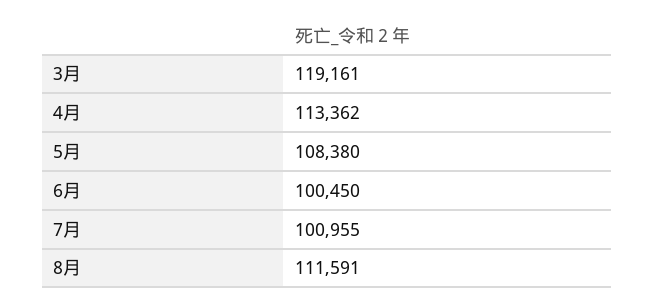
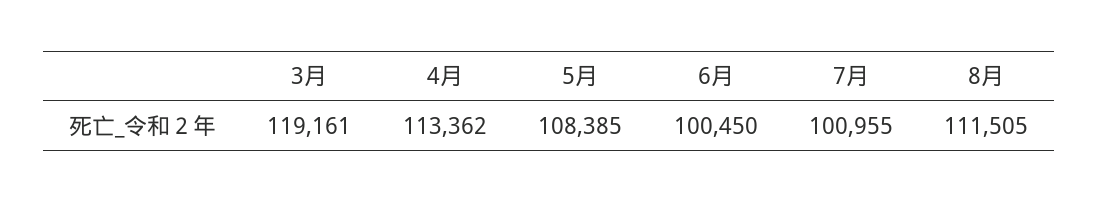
5月: 108380 -> 108385
8月: 111591 -> 111505

